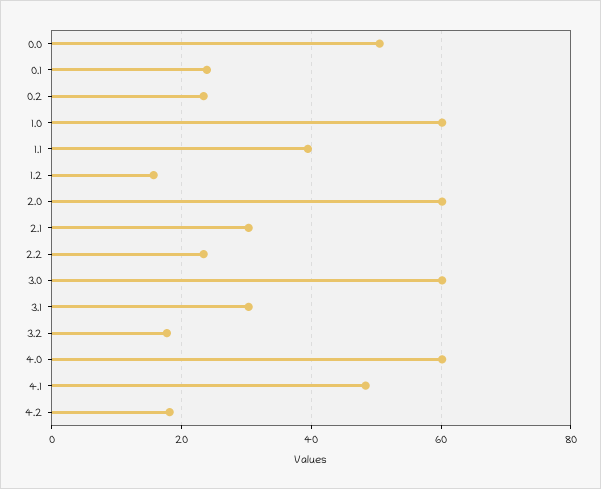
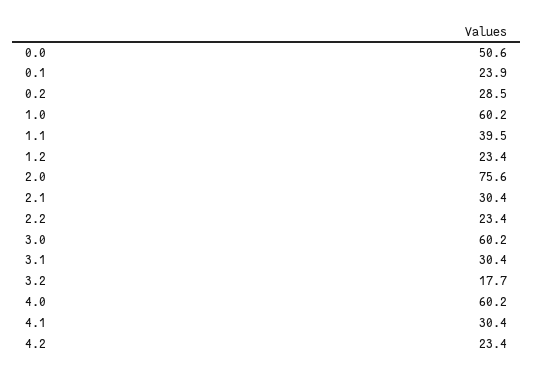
0.2: 24 -> 28.5
1.2: 16 -> 23.4
2.0: 60 -> 75.6
4.1: 48 -> 30.4
4.2: 18 -> 23.4

